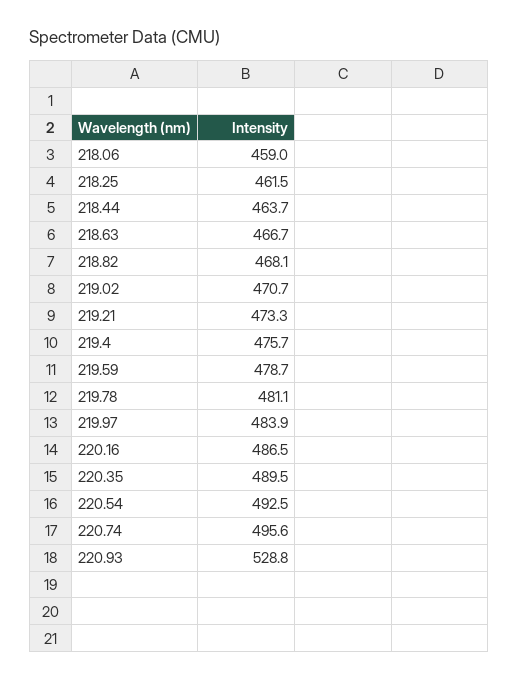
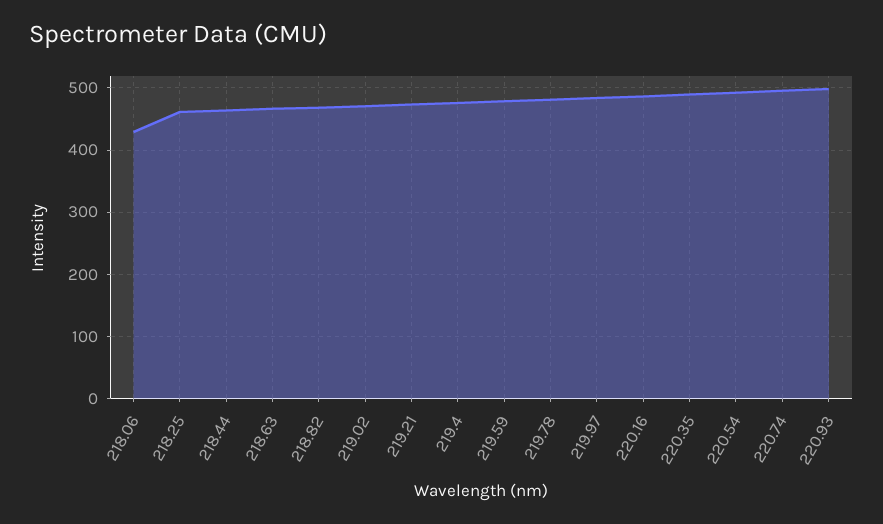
218.06: 459 -> 430
220.93: 528.8 -> 500

